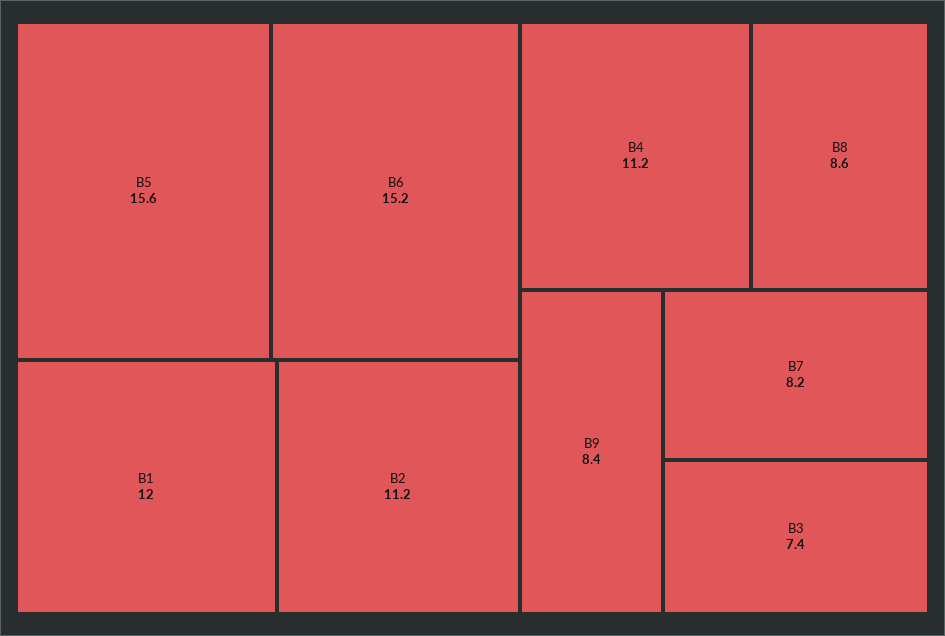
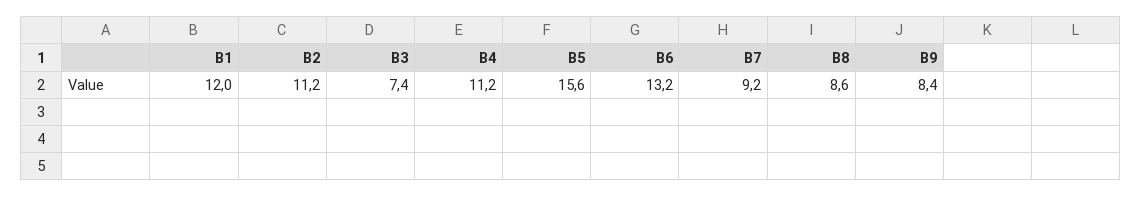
B6: 15.2 -> 13.2
B7: 8.2 -> 9.2

